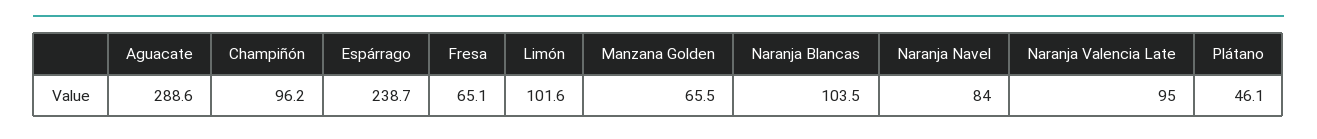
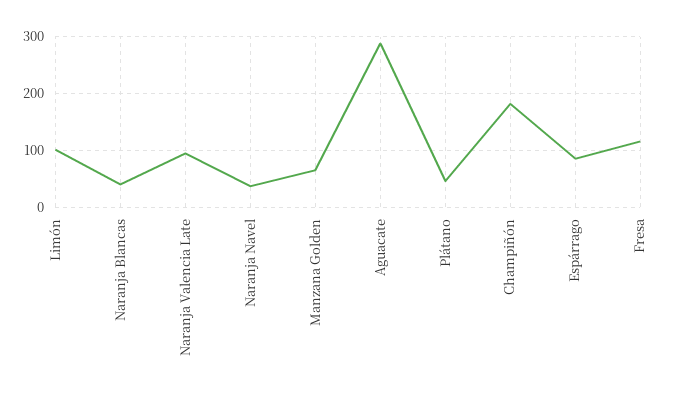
Champiñón: 96.2 -> 180
Espárrago: 238.7 -> 80
Fresa: 65.1 -> 120
Naranja Blancas: 103.5 -> 40
Naranja Navel: 84 -> 40

